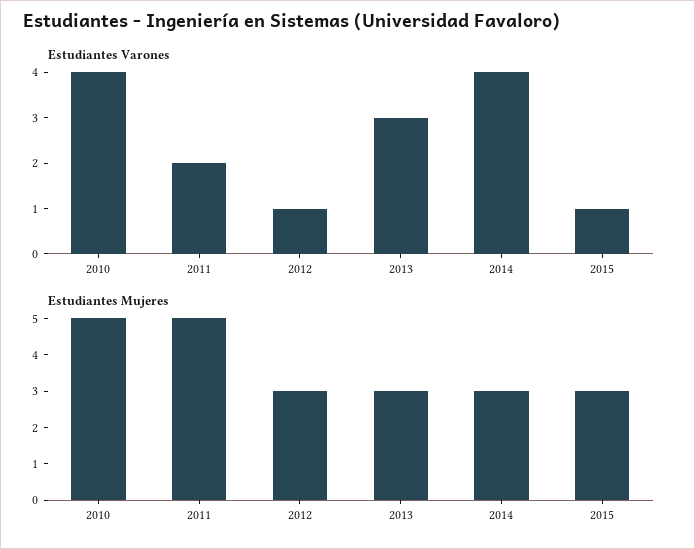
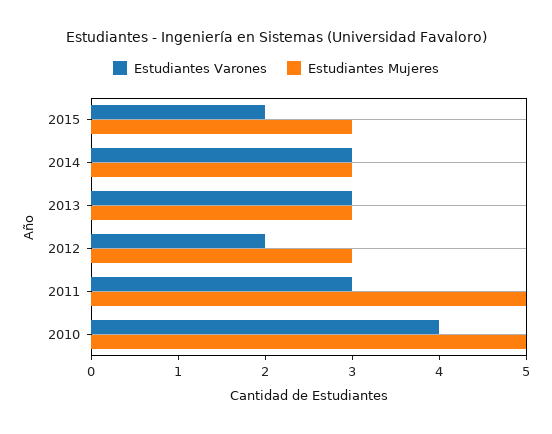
Estudiantes Varones, 2011: 2 -> 3
Estudiantes Varones, 2012: 1 -> 2
Estudiantes Varones, 2014: 4 -> 3
Estudiantes Varones, 2015: 1 -> 2

